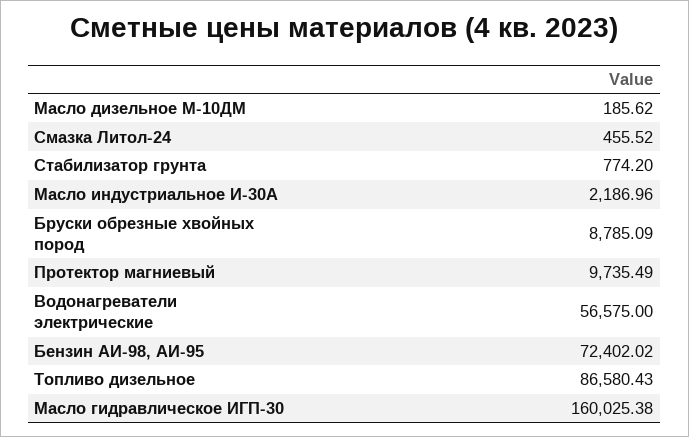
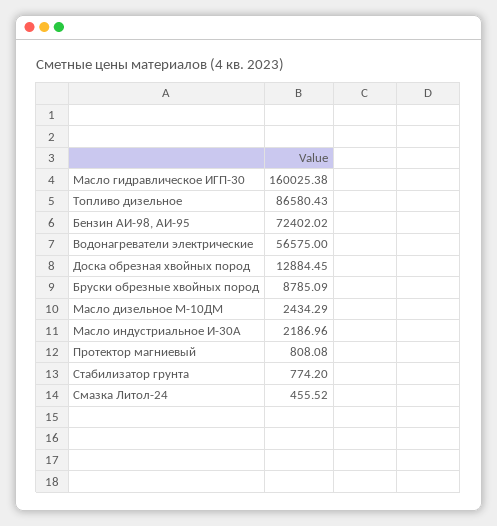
Масло дизельное М-10ДМ: 185.62 -> 2434.29
Протектор магниевый: 9735.49 -> 808.08
Доска обрезная хвойных пород: none -> 12884.45

